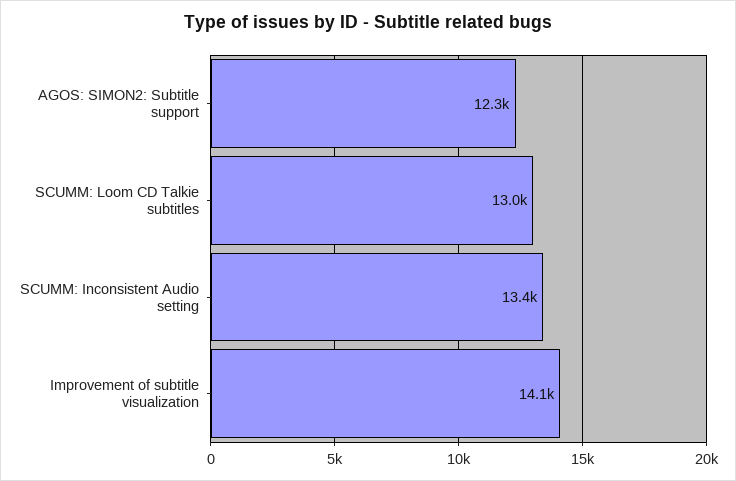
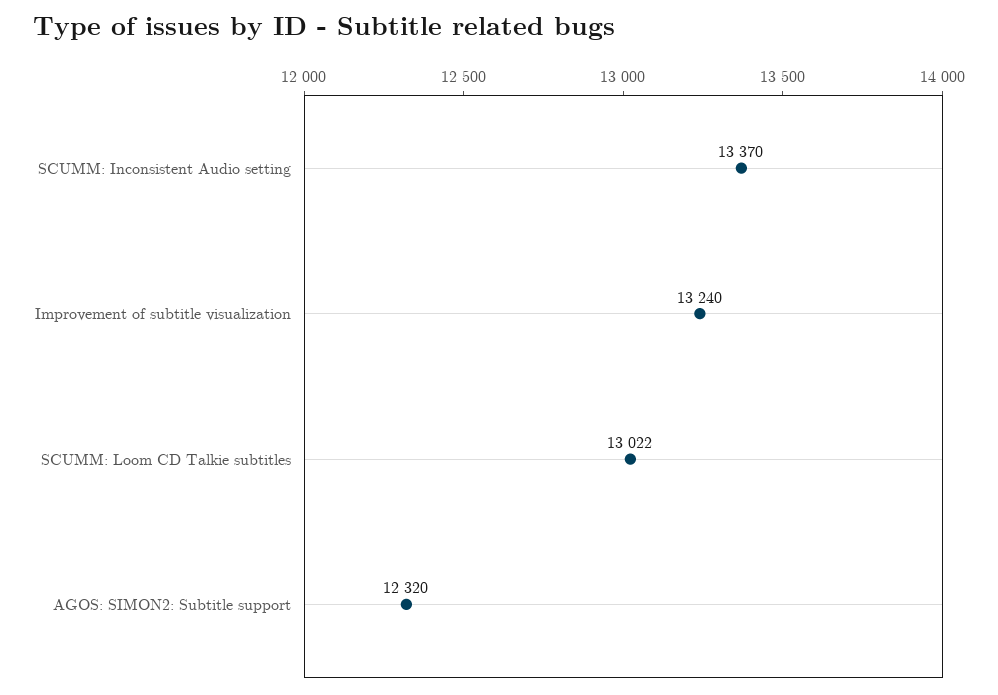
Improvement of subtitle visualization: 14100 -> 13240

